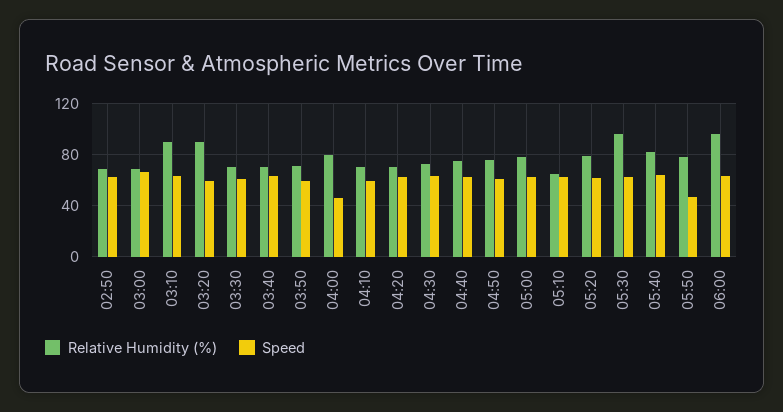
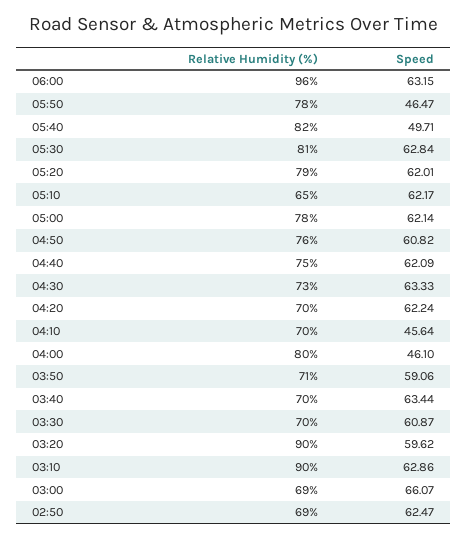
Speed, 04:10: 60 -> 45.64
Relative Humidity (%), 05:30: 95 -> 81
Speed, 05:40: 65 -> 49.71

